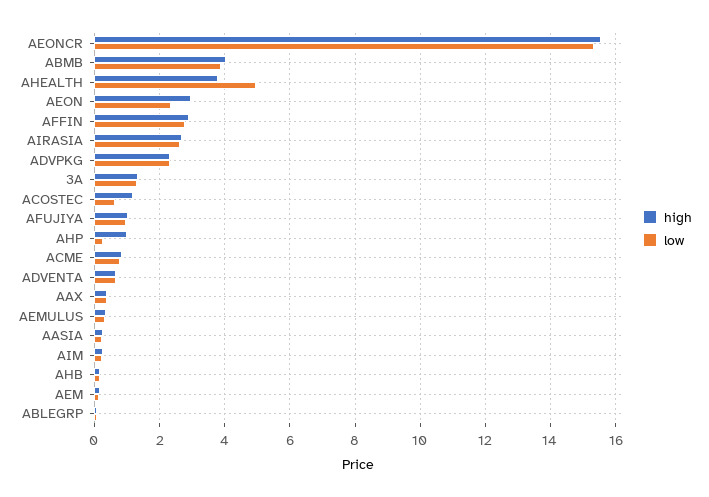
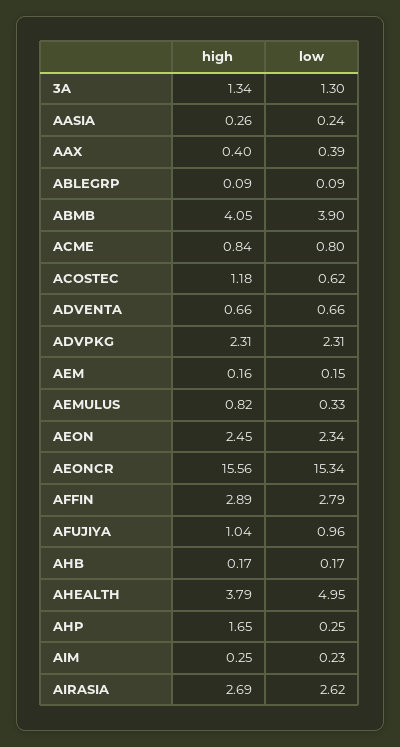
high, AEON: 3 -> 2.45
high, AHP: 1 -> 1.65
high, AEMULUS: 0.4 -> 0.82

